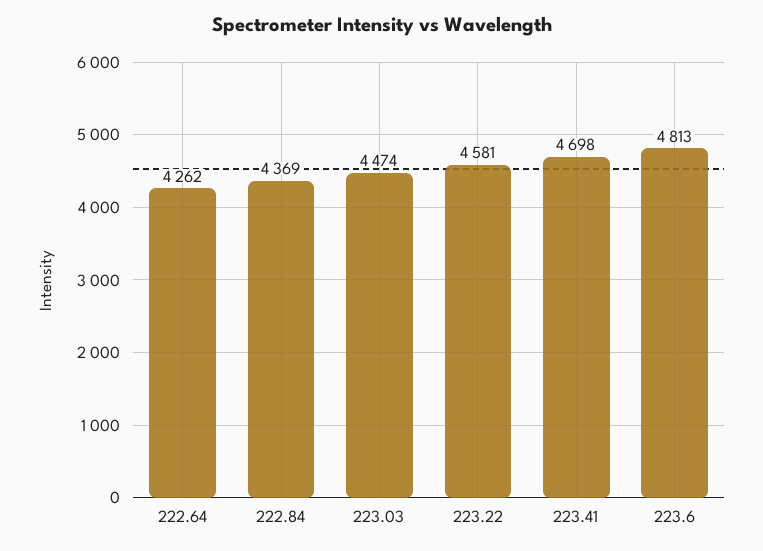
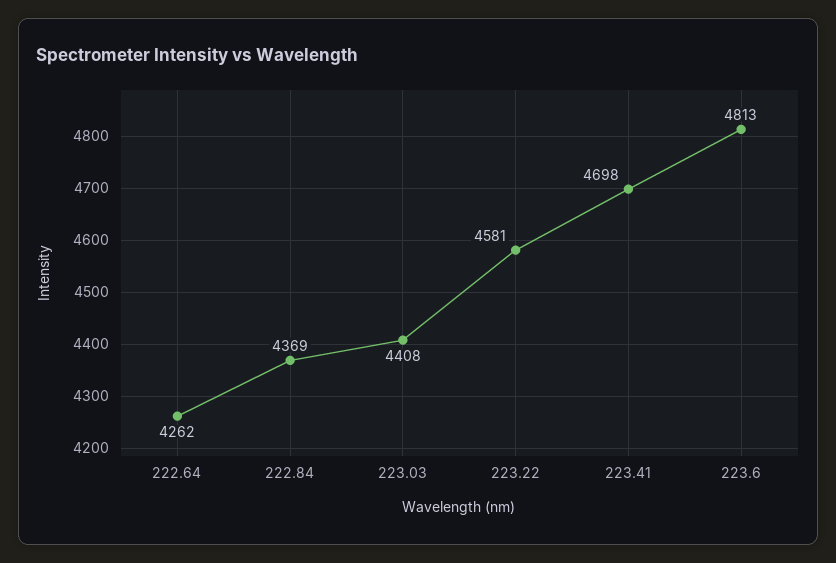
223.03: 4474 -> 4408

